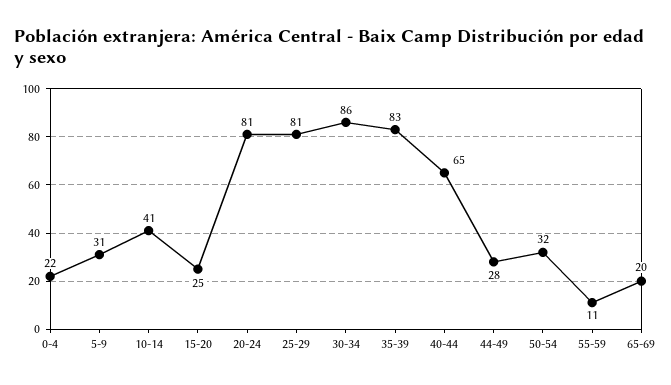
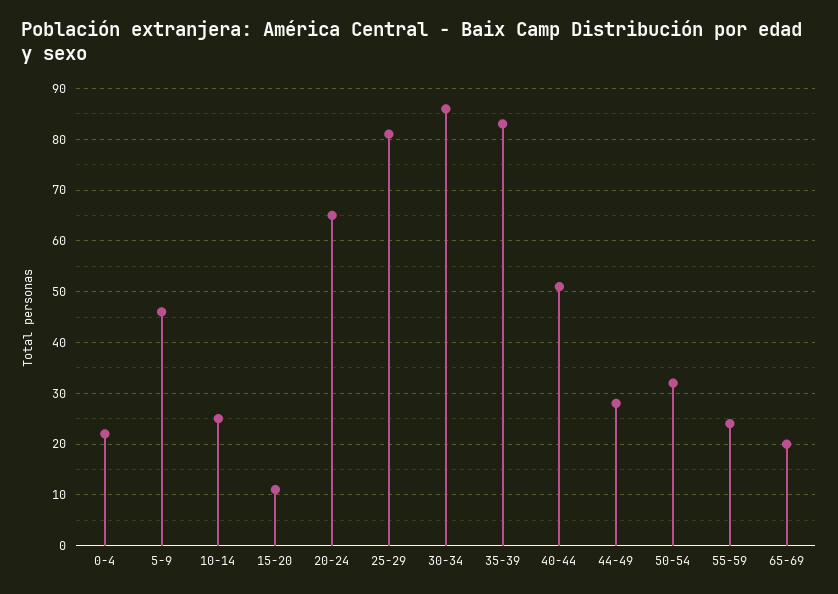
5-9: 31 -> 45
10-14: 41 -> 25
15-20: 25 -> 10
20-24: 81 -> 65
40-44: 65 -> 50
55-59: 11 -> 25

